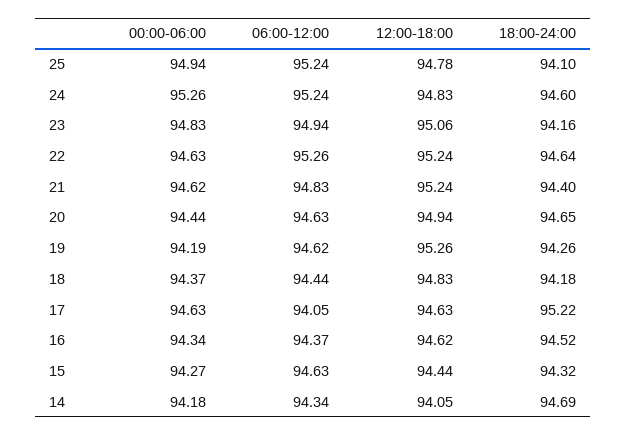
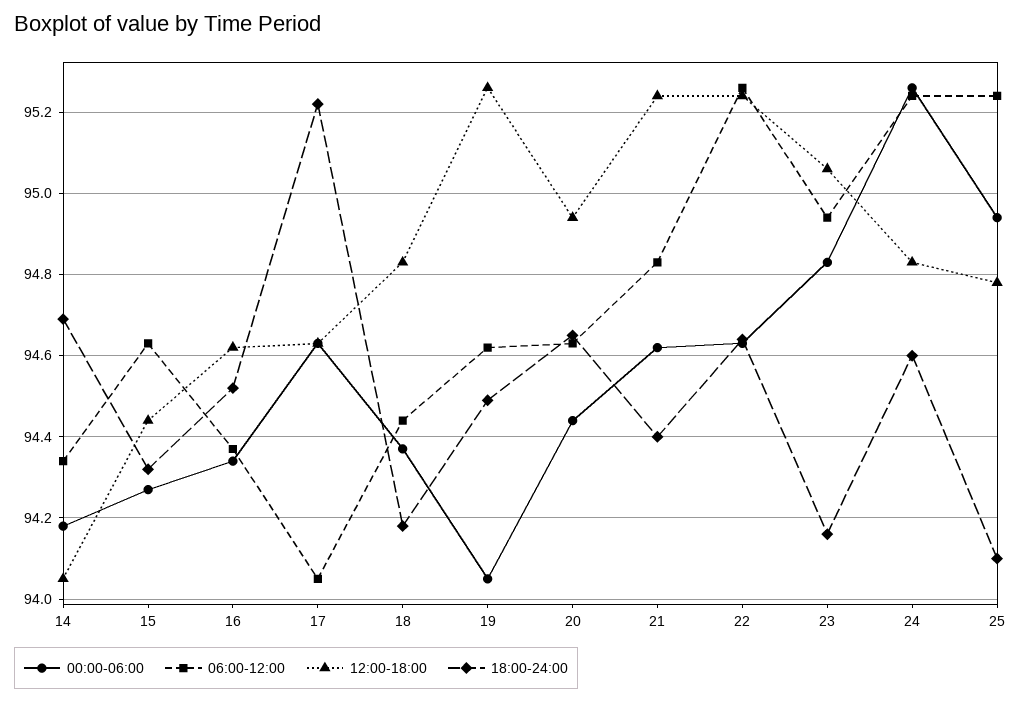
00:00-06:00, 19: 94.19 -> 94.05
18:00-24:00, 19: 94.26 -> 94.5

